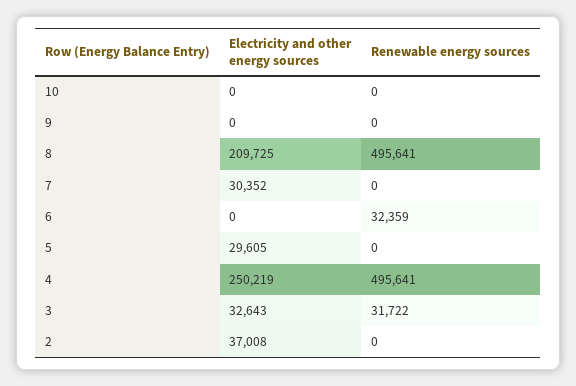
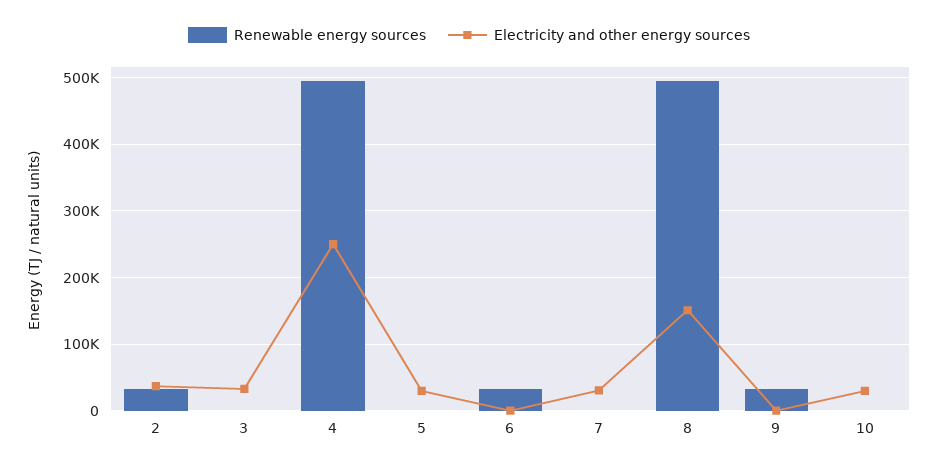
Electricity and other energy sources, 10: 0 -> 30000
Renewable energy sources, 9: 0 -> 30000
Electricity and other energy sources, 8: 209725 -> 150000
Renewable energy sources, 3: 31722 -> 0
Renewable energy sources, 2: 0 -> 30000

